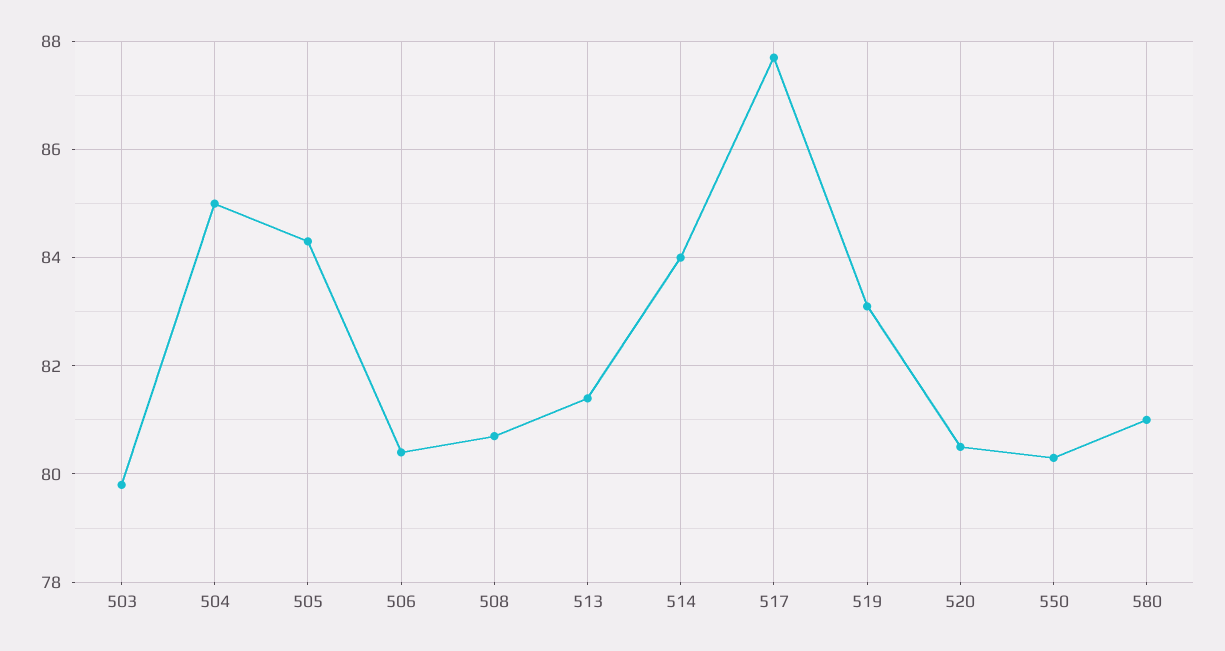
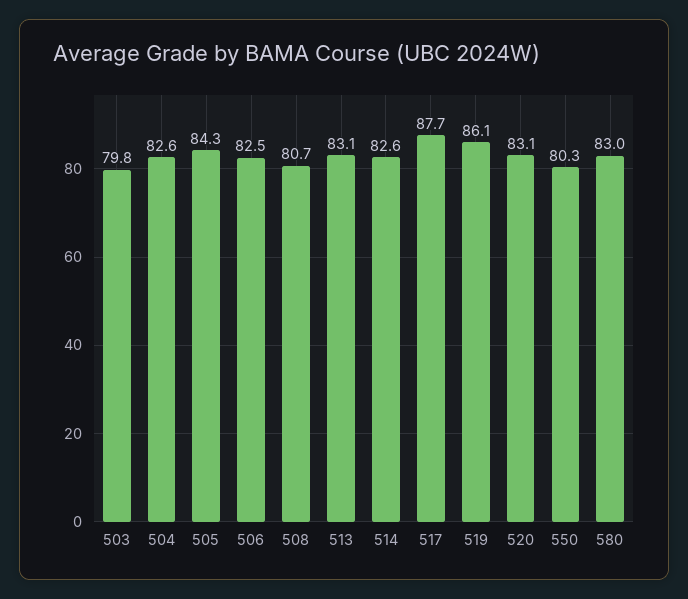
504: 85 -> 82.6
506: 80.5 -> 82.5
513: 81.5 -> 83.1
514: 84 -> 82.6
519: 83 -> 86.1
520: 80.5 -> 83.1
580: 81 -> 83

